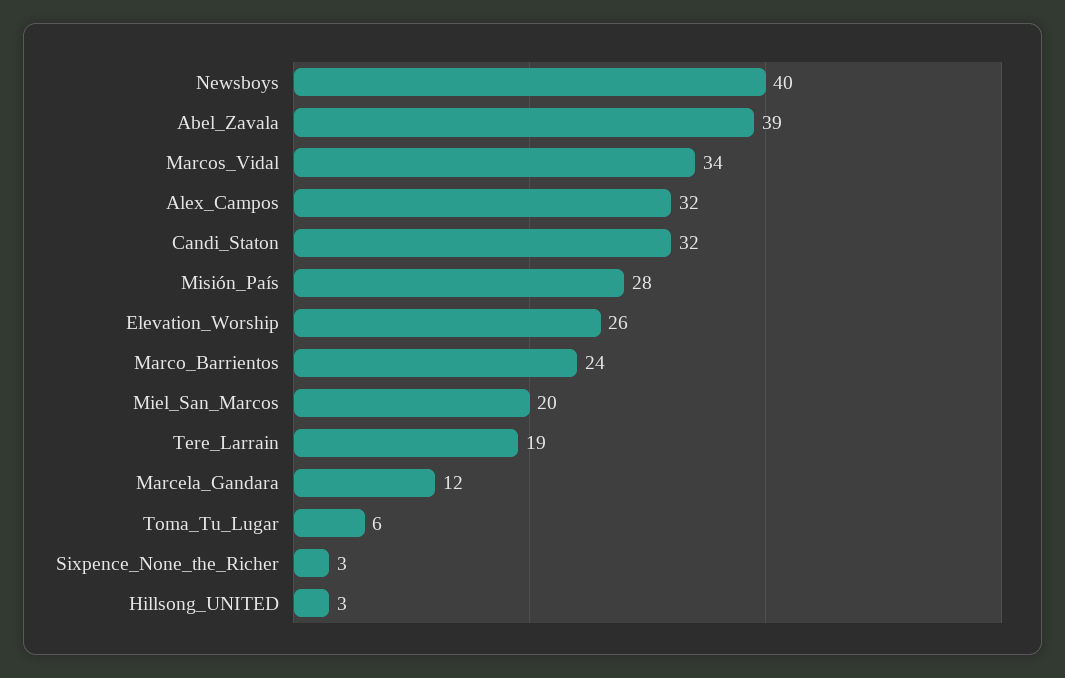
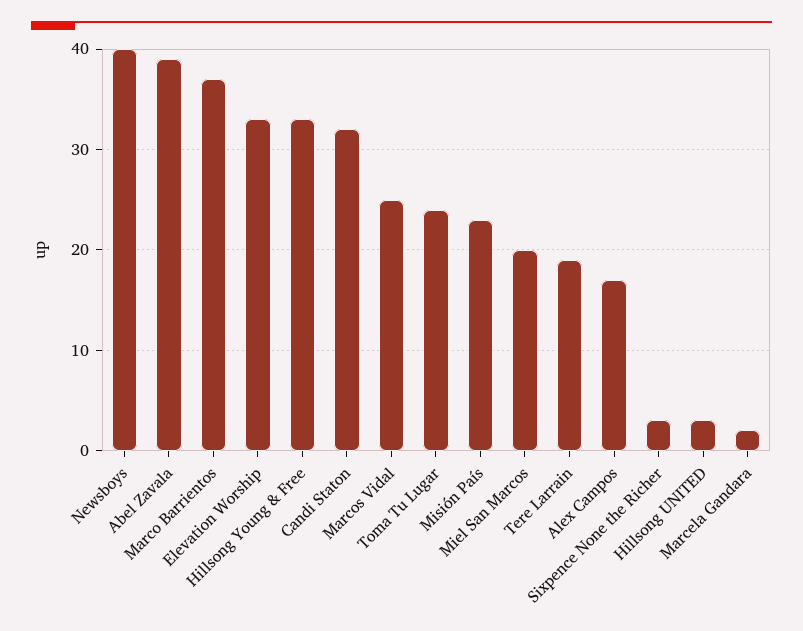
Marcos_Vidal: 34 -> 25
Alex_Campos: 32 -> 17
Misión_País: 28 -> 23
Elevation_Worship: 26 -> 33
Marco_Barrientos: 24 -> 37
Marcela_Gandara: 12 -> 2
Toma_Tu_Lugar: 6 -> 24
Hillsong Young & Free: none -> 33

